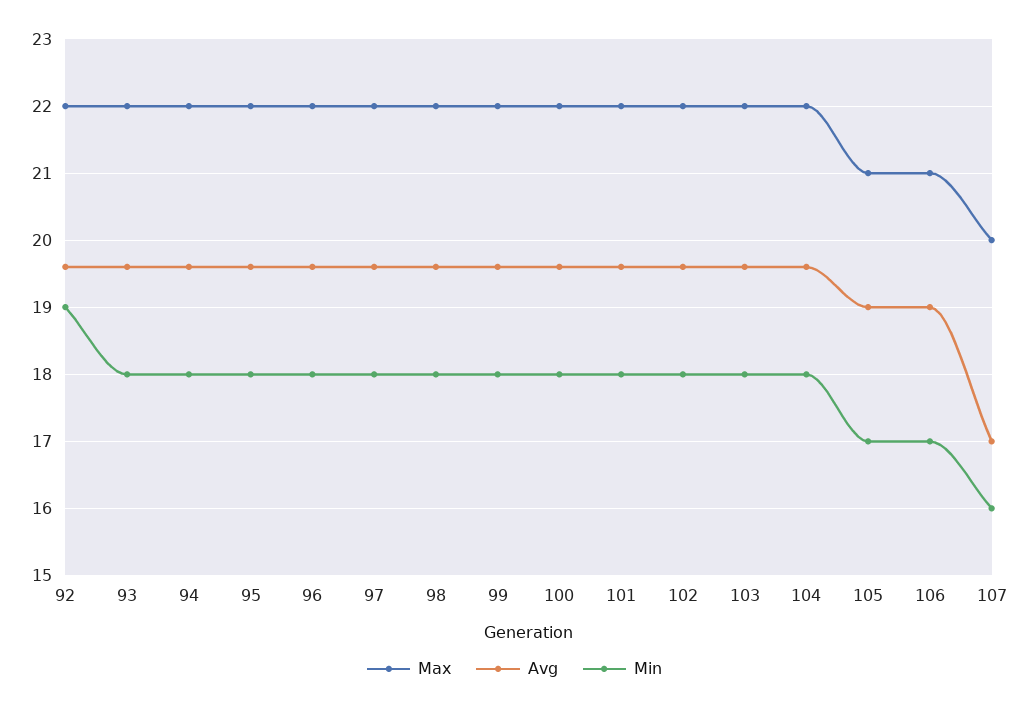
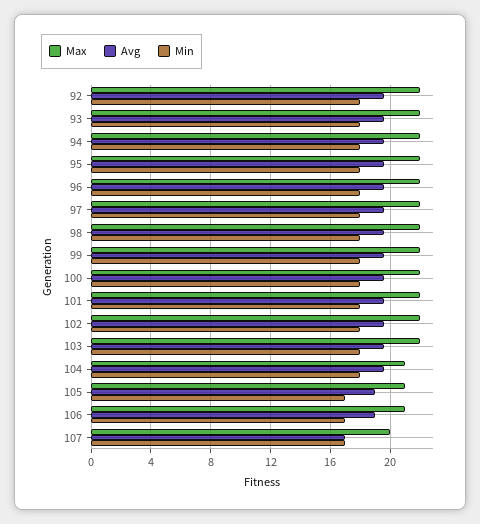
Min, 92: 19 -> 18
Max, 104: 22 -> 21
Min, 107: 16 -> 17

